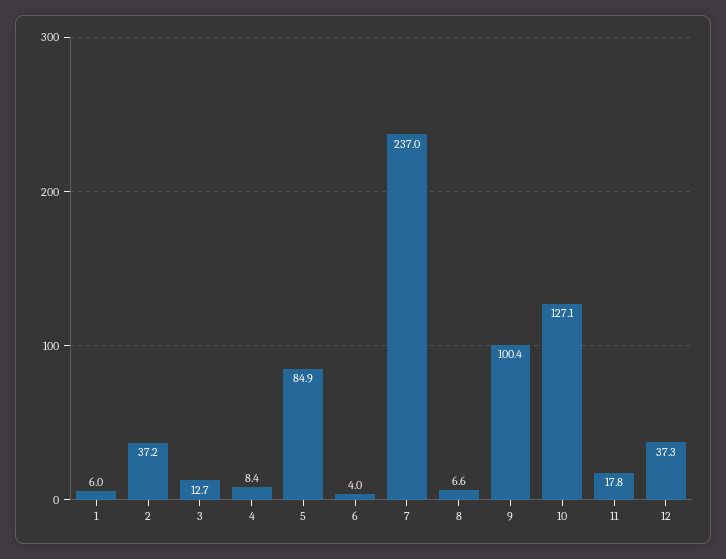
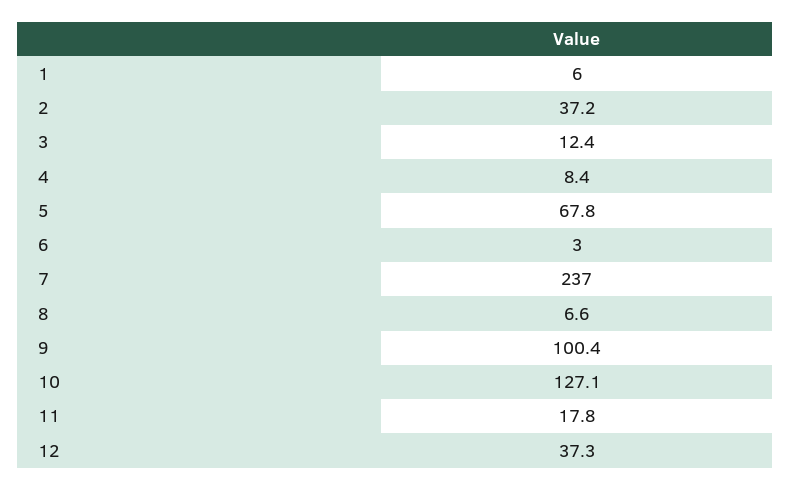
3: 12.7 -> 12.4
5: 84.9 -> 67.8
6: 4 -> 3

